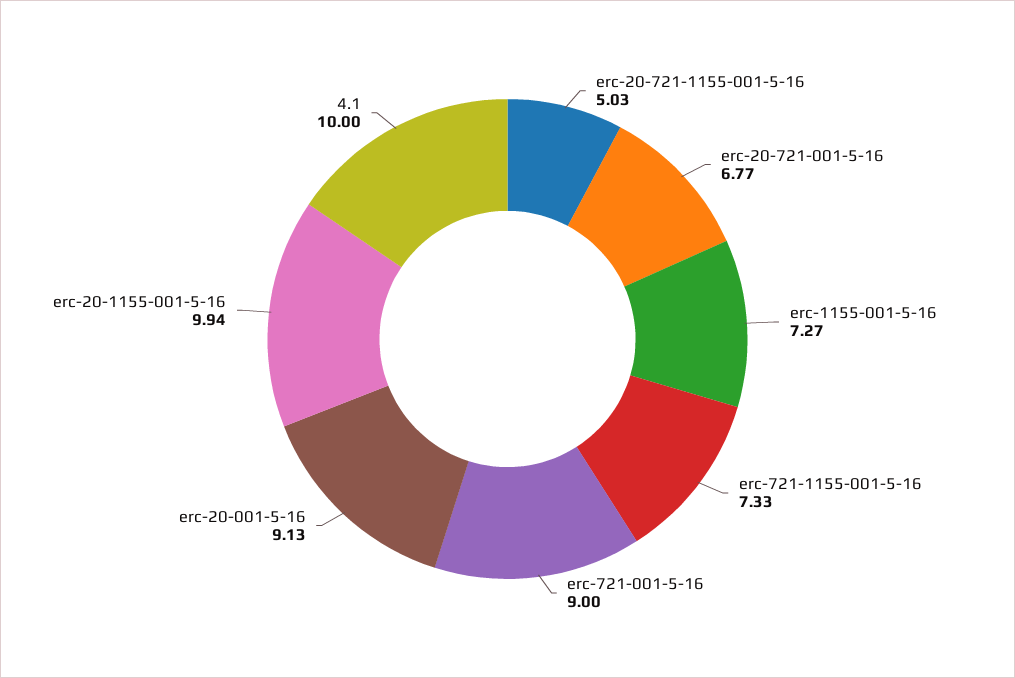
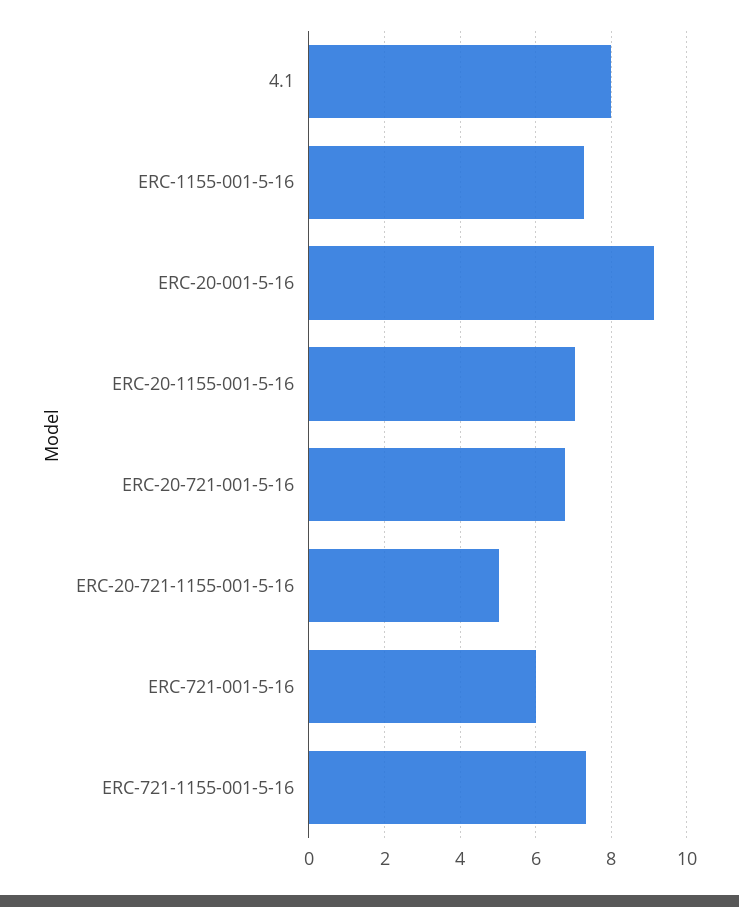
erc-721-001-5-16: 9 -> 6
erc-20-1155-001-5-16: 9.94 -> 7
4.1: 10 -> 8

